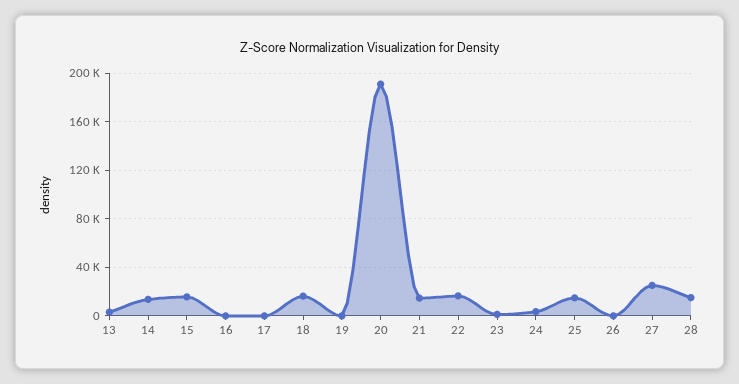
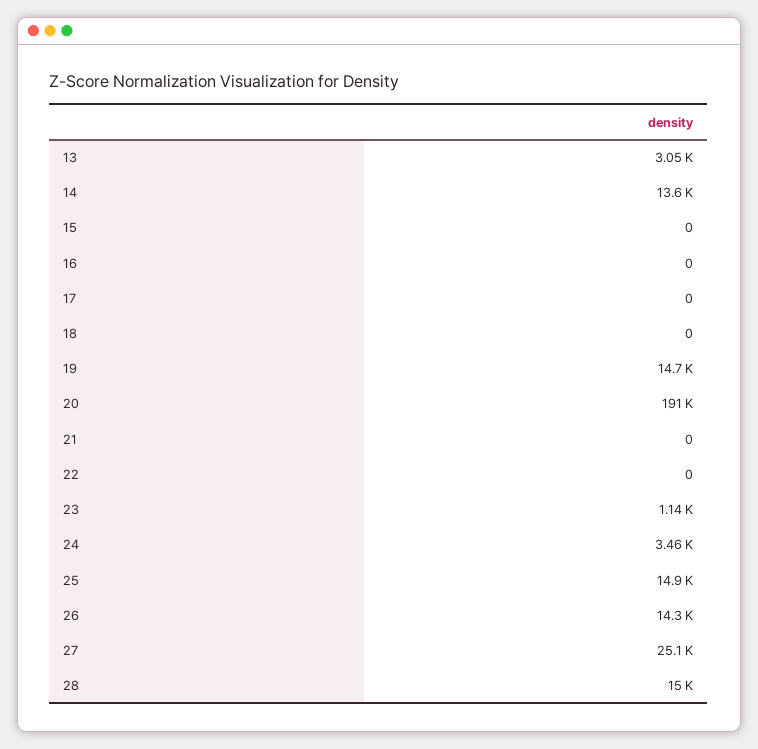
15: 15000 -> 0
18: 15000 -> 0
19: 0 -> 14700
21: 15000 -> 0
22: 15000 -> 0
26: 0 -> 14300

